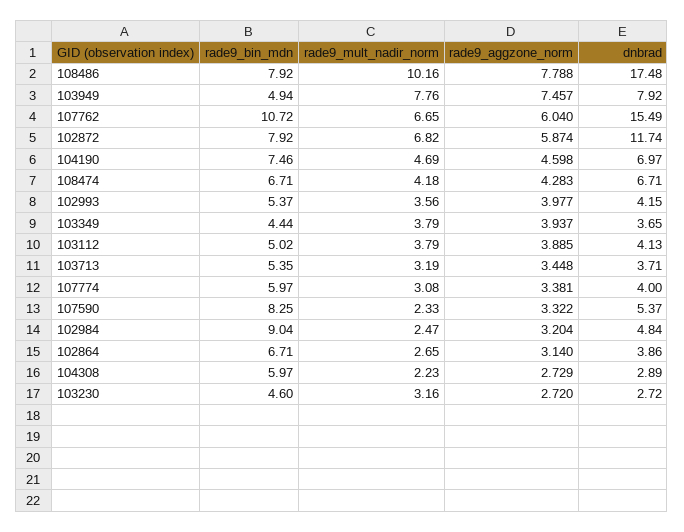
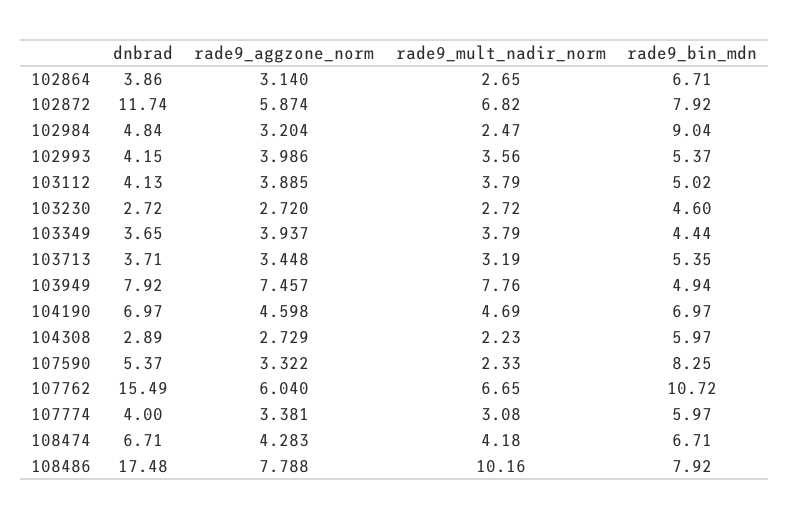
rade9_bin_mdn, 104190: 7.46 -> 6.97
rade9_aggzone_norm, 102993: 3.977 -> 3.986
rade9_mult_nadir_norm, 103230: 3.16 -> 2.72

